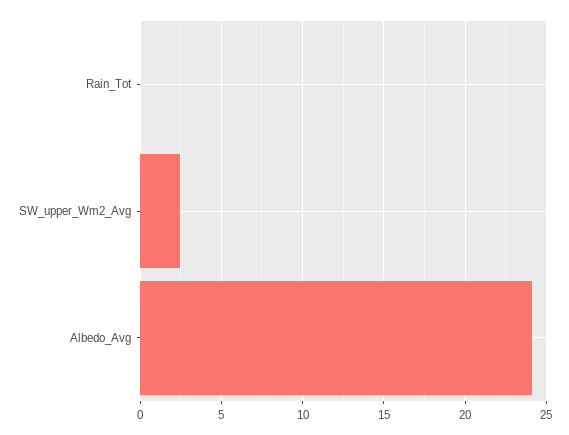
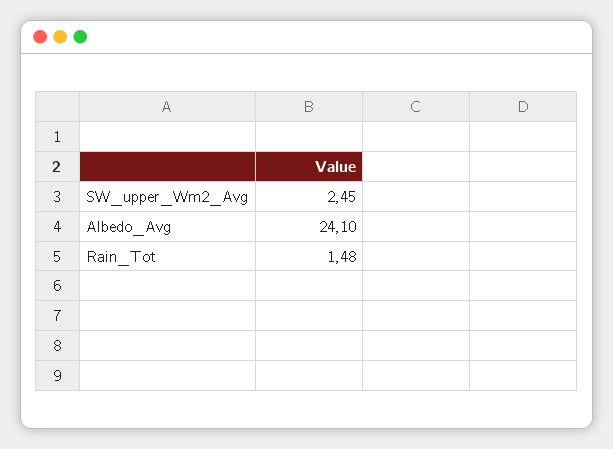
Rain_Tot: 0 -> 1.48

